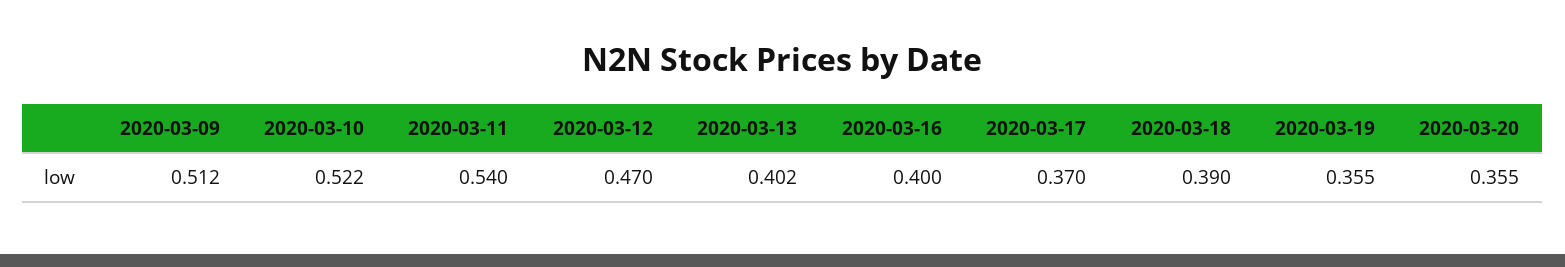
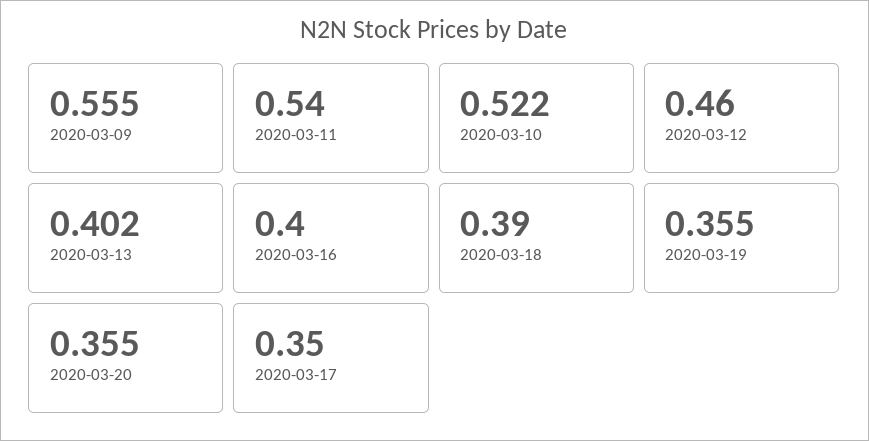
2020-03-09: 0.512 -> 0.555
2020-03-12: 0.47 -> 0.46
2020-03-17: 0.37 -> 0.35

